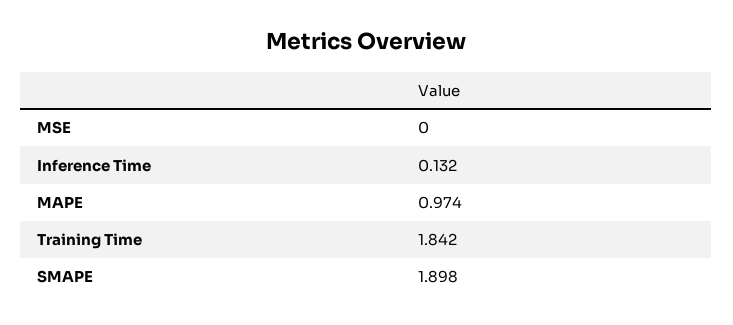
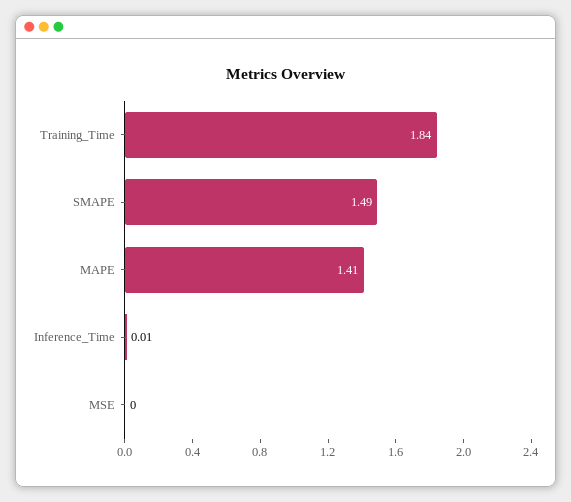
Inference Time: 0.132 -> 0.01
MAPE: 0.974 -> 1.41
SMAPE: 1.898 -> 1.49

